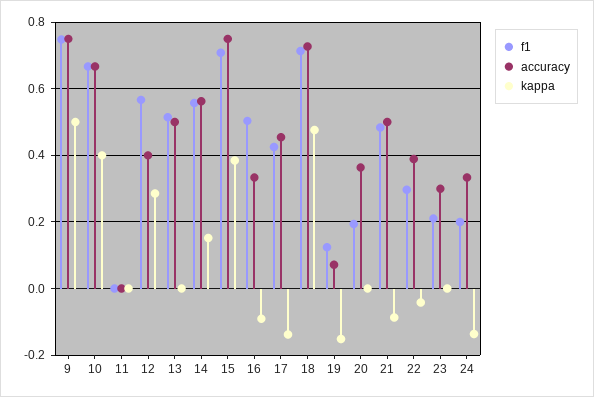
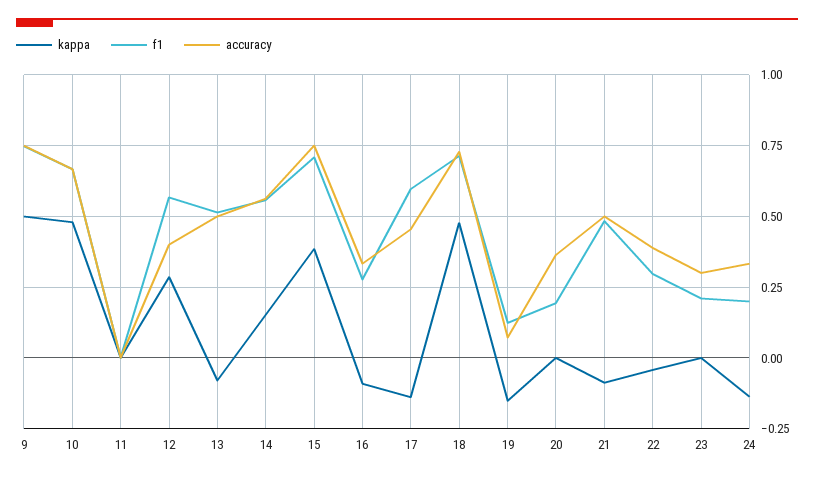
kappa, 10: 0.4 -> 0.475
kappa, 13: 0 -> -0.075
f1, 16: 0.5 -> 0.275
f1, 17: 0.42 -> 0.6

